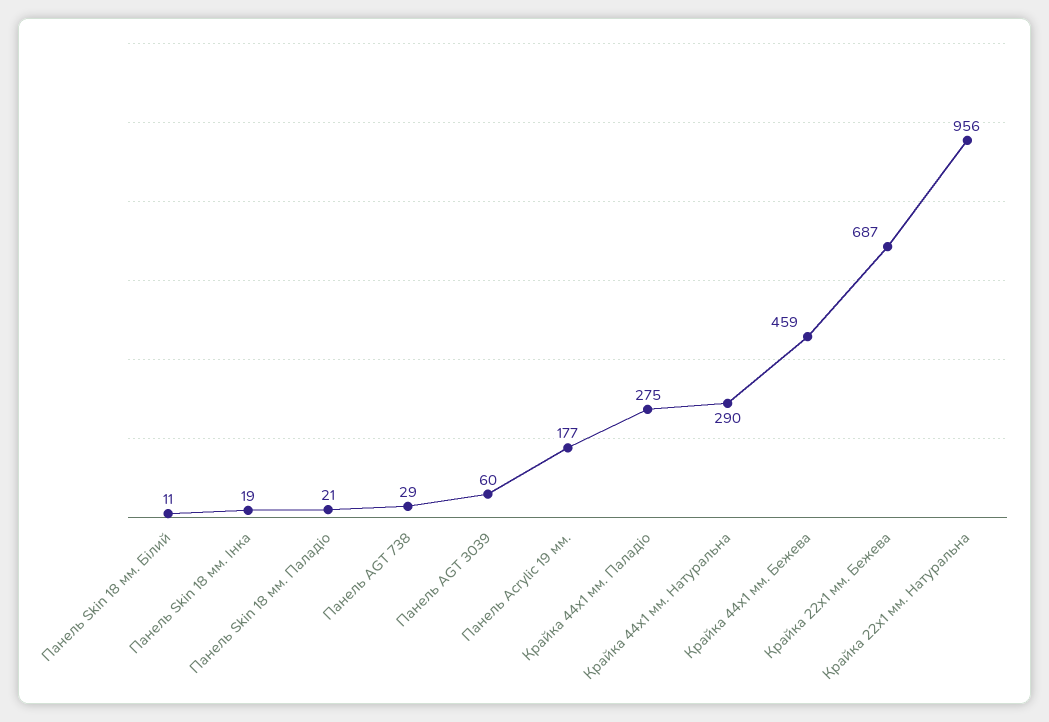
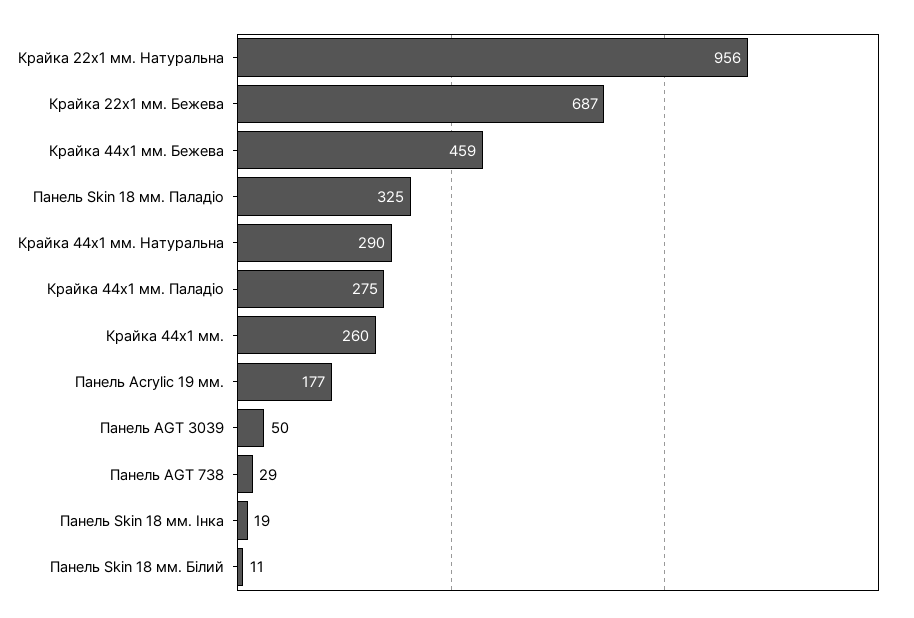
Панель Skin 18 мм. Паладіо: 21 -> 325
Панель AGT 3039: 60 -> 50
Крайка 44x1 мм.: none -> 260

